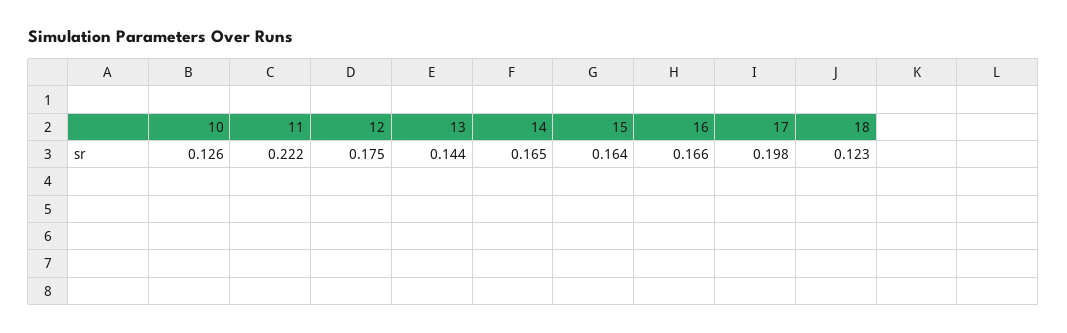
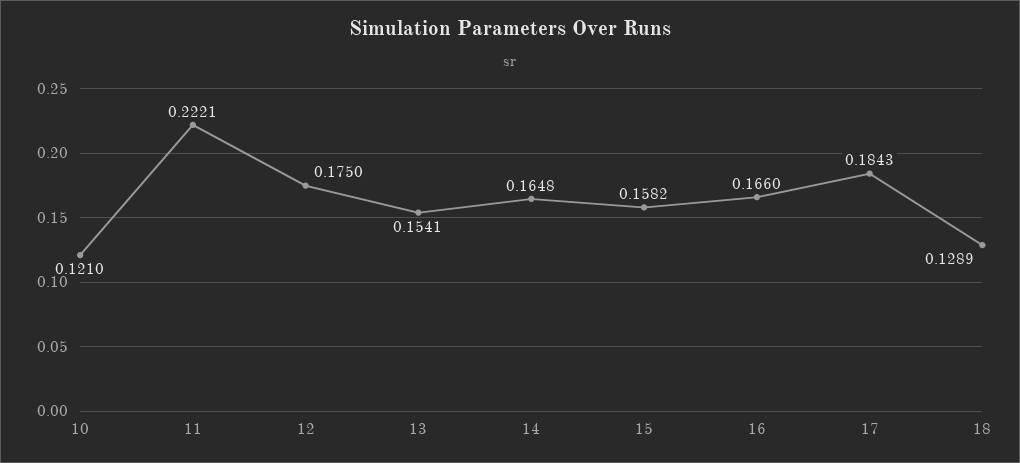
10: 0.126 -> 0.121
13: 0.144 -> 0.1541
15: 0.164 -> 0.1582
17: 0.198 -> 0.1843
18: 0.123 -> 0.1289

